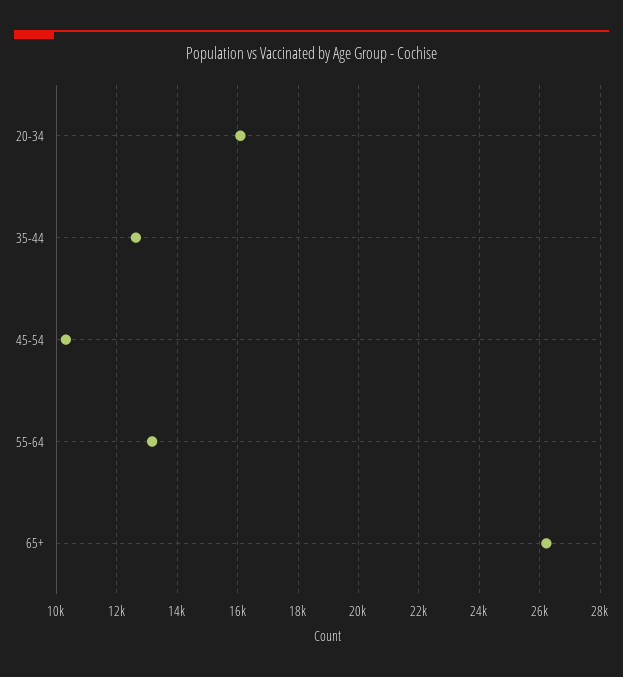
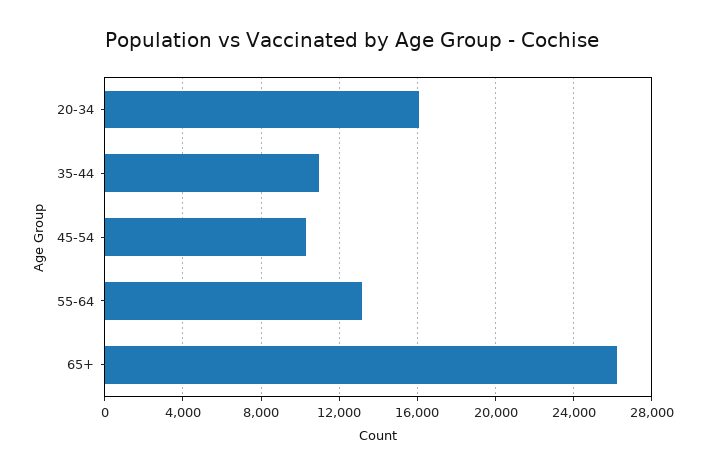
35-44: 12600 -> 11000

